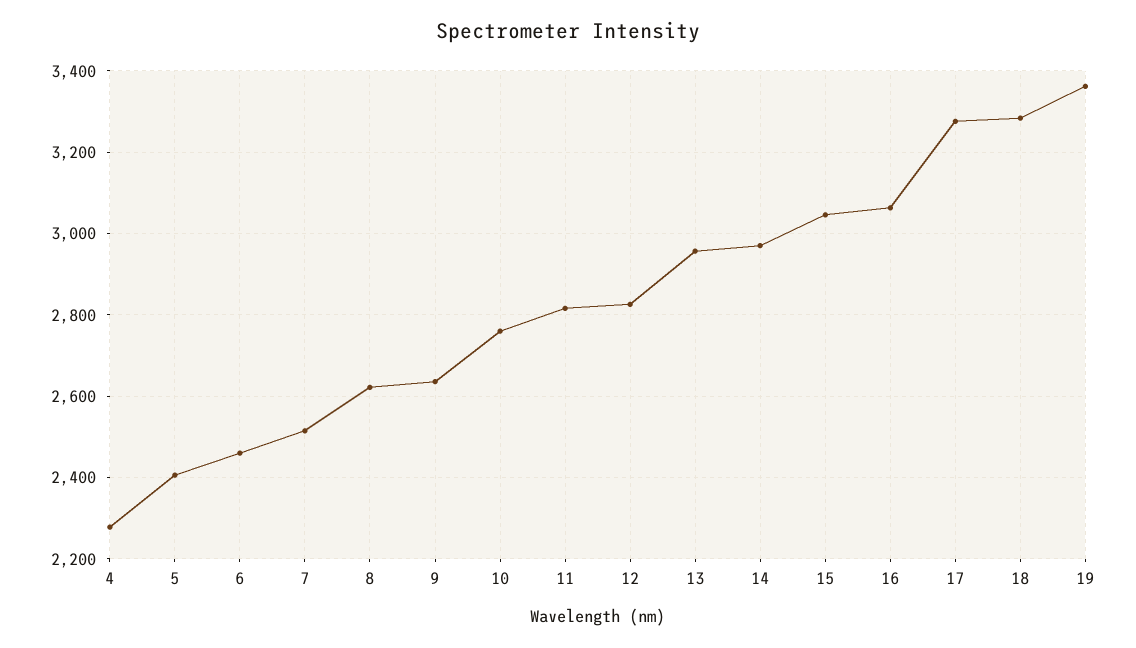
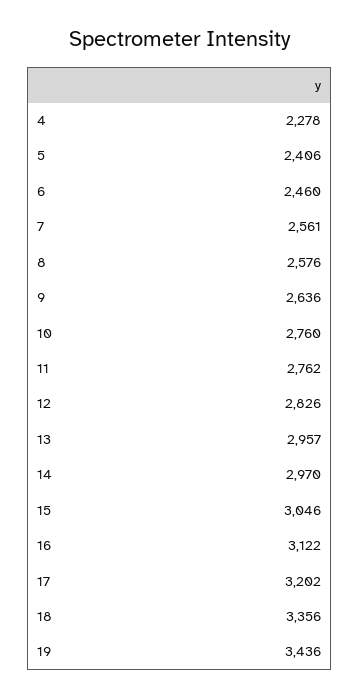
7: 2520 -> 2561
8: 2620 -> 2576
11: 2820 -> 2762
16: 3060 -> 3122
17: 3280 -> 3202
18: 3280 -> 3356
19: 3360 -> 3436

